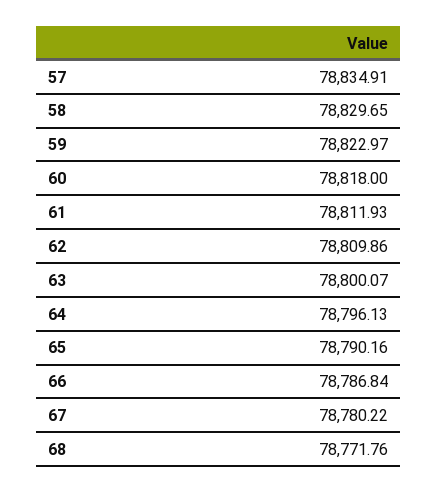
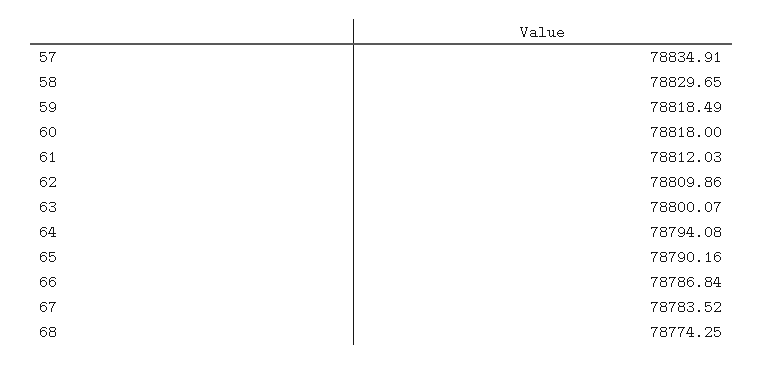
59: 78822.97 -> 78818.49
61: 78811.93 -> 78812.03
64: 78796.13 -> 78794.08
67: 78780.22 -> 78783.52
68: 78771.76 -> 78774.25

